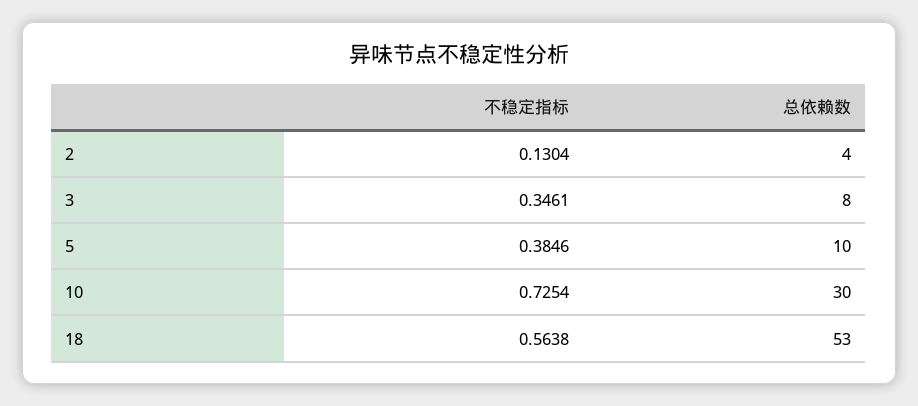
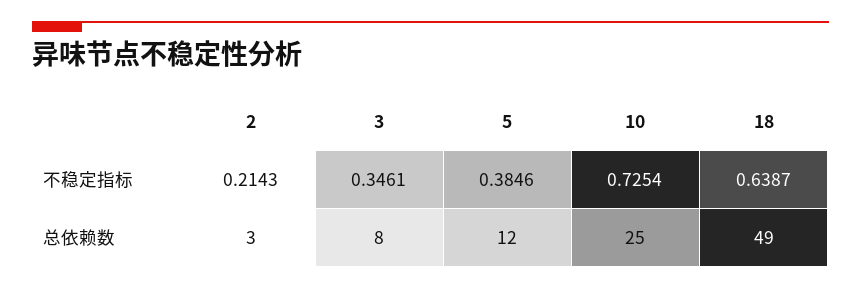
不稳定指标, 2: 0.1304 -> 0.2143
总依赖数, 2: 4 -> 3
总依赖数, 5: 10 -> 12
总依赖数, 10: 30 -> 25
不稳定指标, 18: 0.5638 -> 0.6387
总依赖数, 18: 53 -> 49

